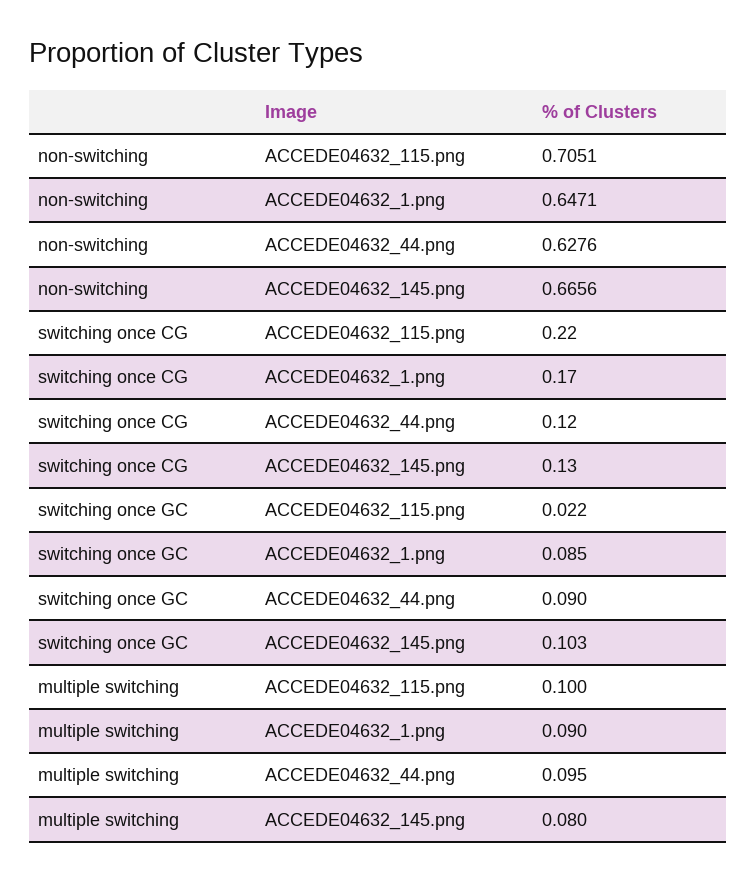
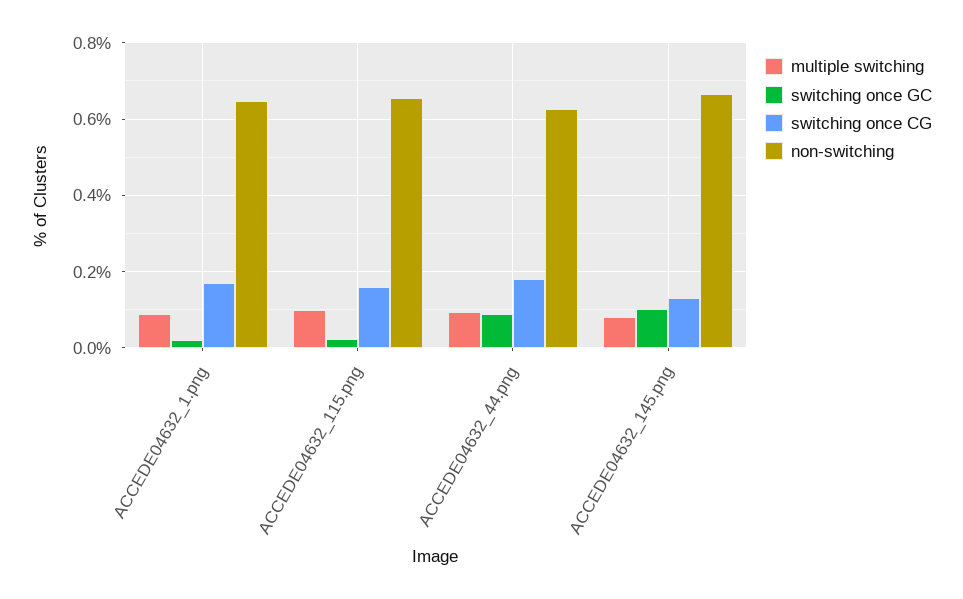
non-switching, ACCEDE04632_115.png: 0.7051 -> 0.66
switching once CG, ACCEDE04632_115.png: 0.22 -> 0.16
switching once CG, ACCEDE04632_44.png: 0.12 -> 0.18
switching once GC, ACCEDE04632_1.png: 0.085 -> 0.02

